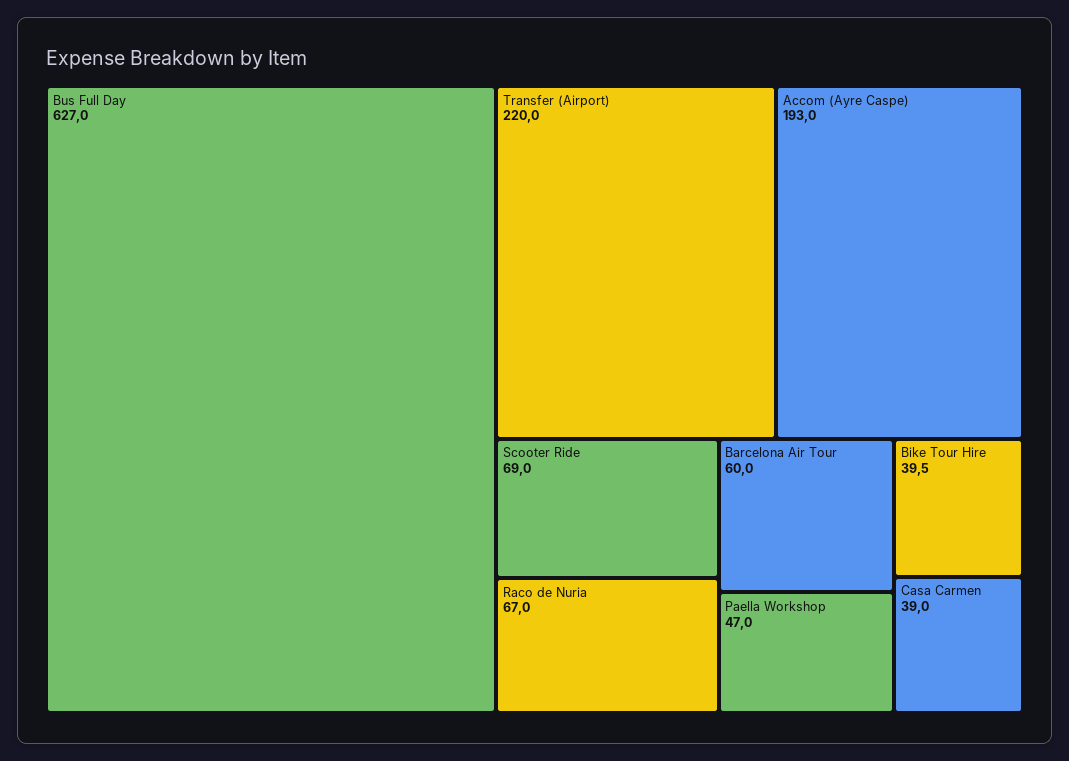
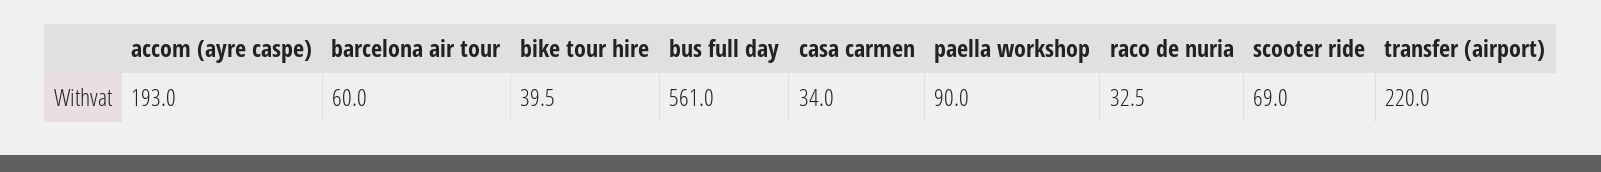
Bus Full Day: 627 -> 561
Raco de Nuria: 67 -> 32.5
Paella Workshop: 47 -> 90
Casa Carmen: 39 -> 34

